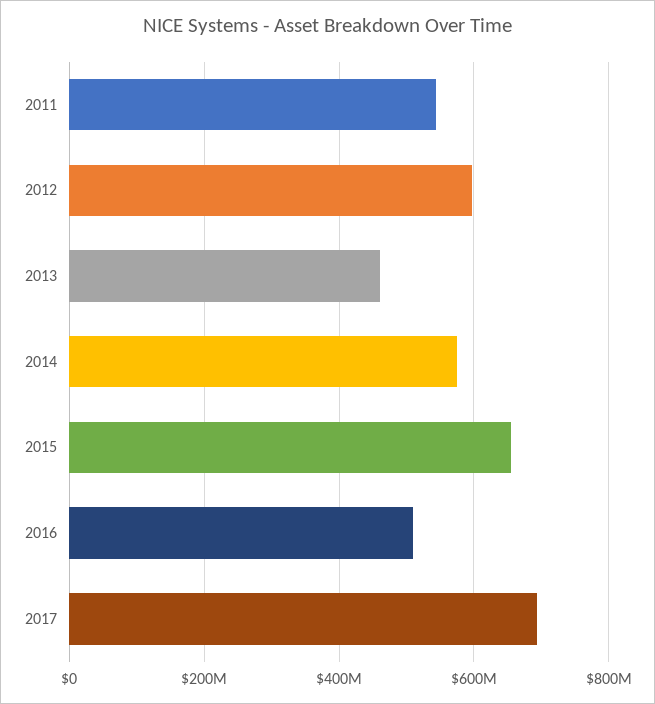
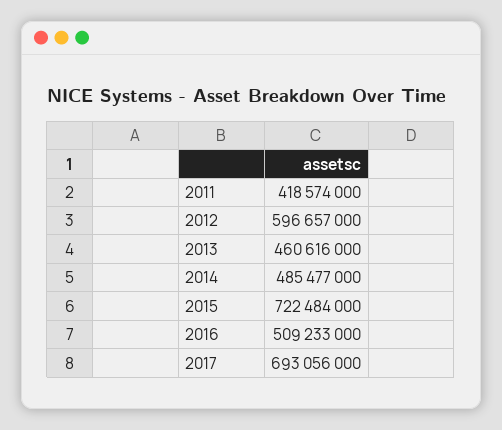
2011: 540000000 -> 418574000
2014: 580000000 -> 485477000
2015: 660000000 -> 722484000

